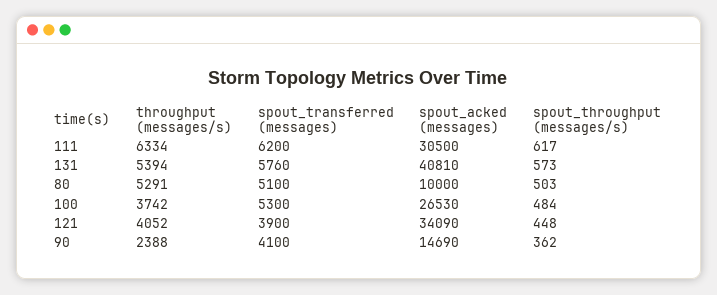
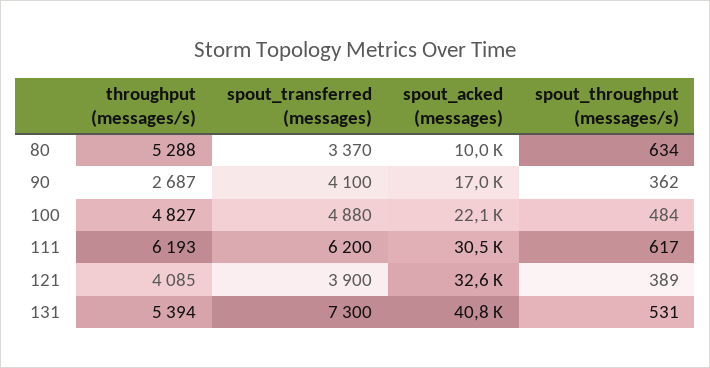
throughput (messages/s), 111: 6334 -> 6193
spout_transferred (messages), 131: 5760 -> 7300
spout_throughput (messages/s), 131: 573 -> 531
throughput (messages/s), 80: 5291 -> 5288
spout_transferred (messages), 80: 5100 -> 3370
spout_throughput (messages/s), 80: 503 -> 634
throughput (messages/s), 100: 3742 -> 4827
spout_transferred (messages), 100: 5300 -> 4880
spout_acked (messages), 100: 26530 -> 22100
throughput (messages/s), 121: 4052 -> 4085
spout_acked (messages), 121: 34090 -> 32600
spout_throughput (messages/s), 121: 448 -> 389
throughput (messages/s), 90: 2388 -> 2687
spout_acked (messages), 90: 14690 -> 17000

